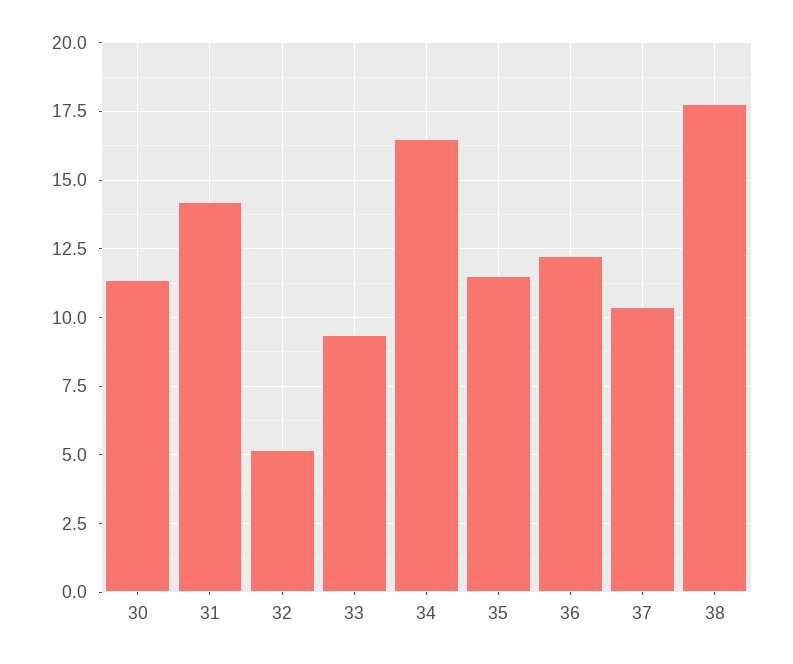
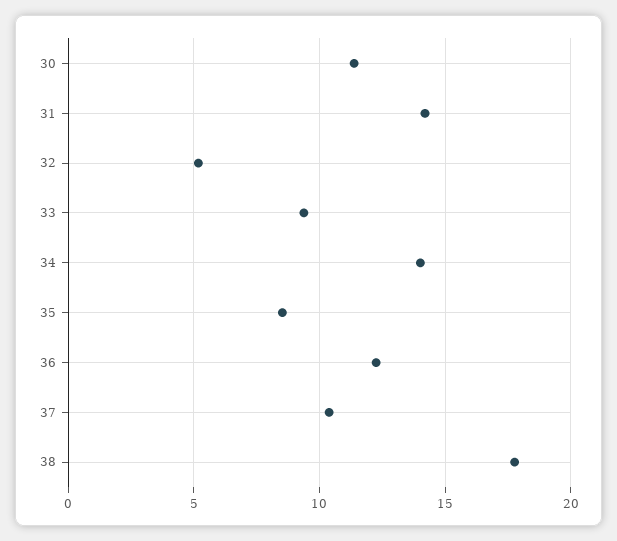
34: 16.5 -> 14
35: 11.5 -> 8.5

